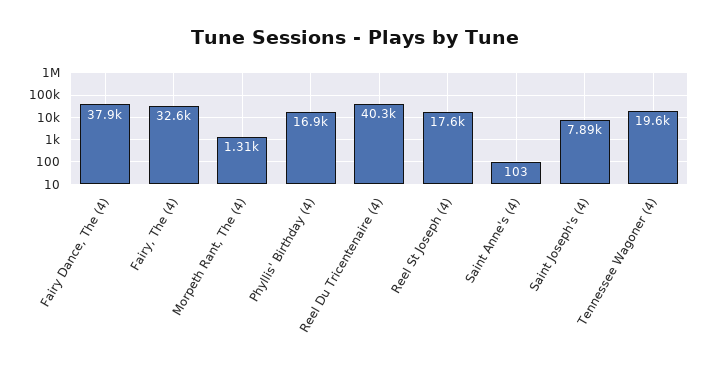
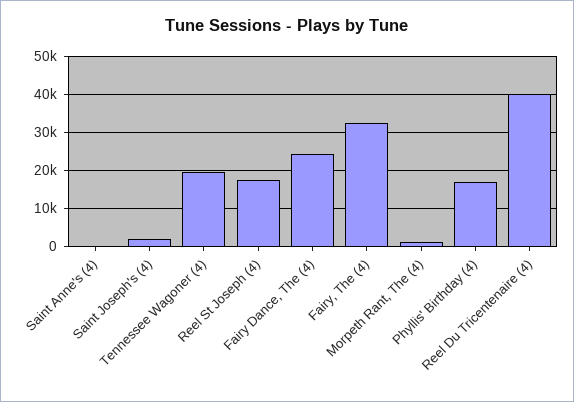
Fairy Dance, The (4): 37900 -> 24000
Saint Joseph's (4): 7890 -> 2000

